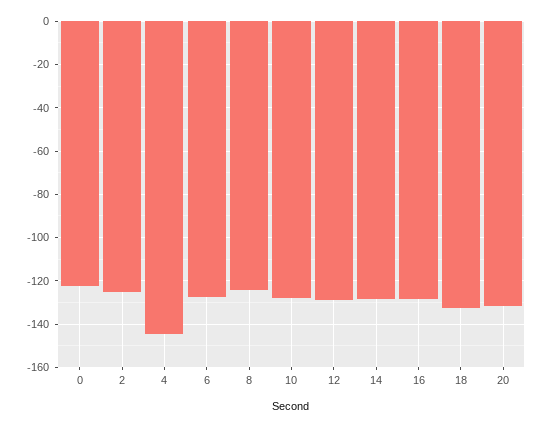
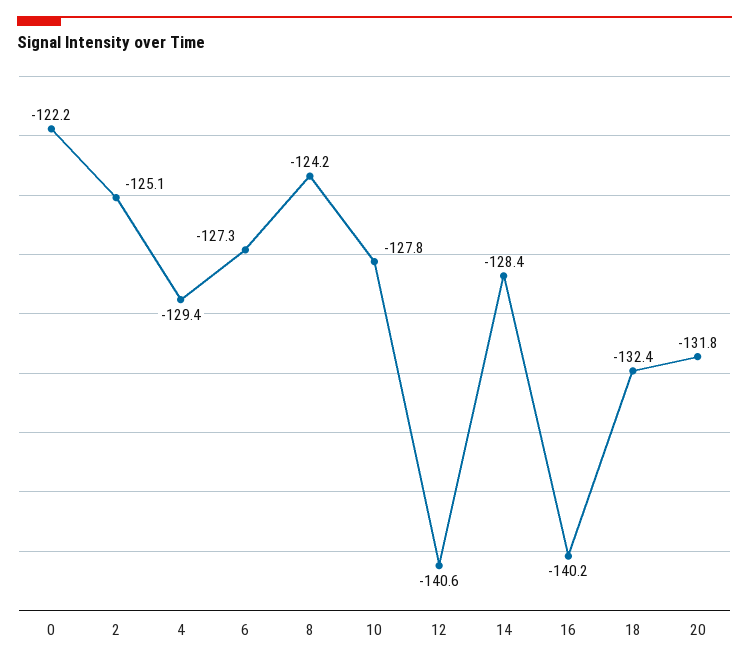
4: -145 -> -129.4
12: -130 -> -140.6
16: -130 -> -140.2

